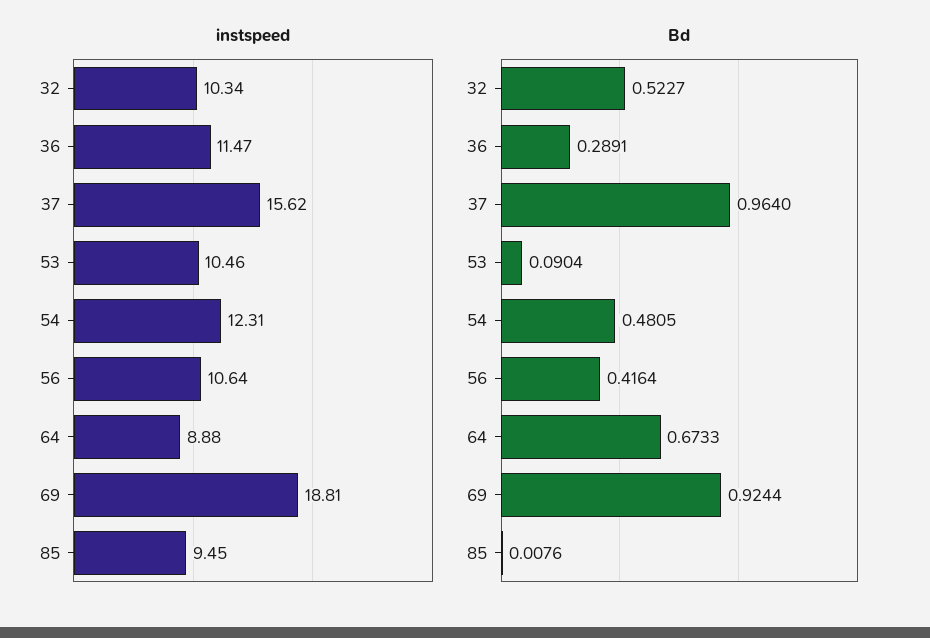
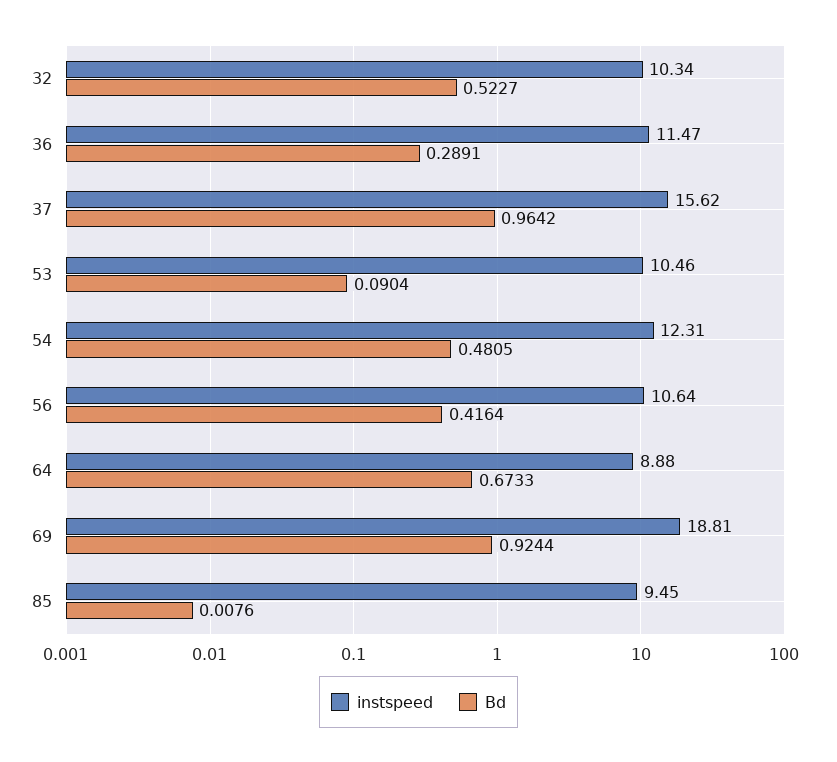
Bd, 37: 0.964 -> 0.9642

